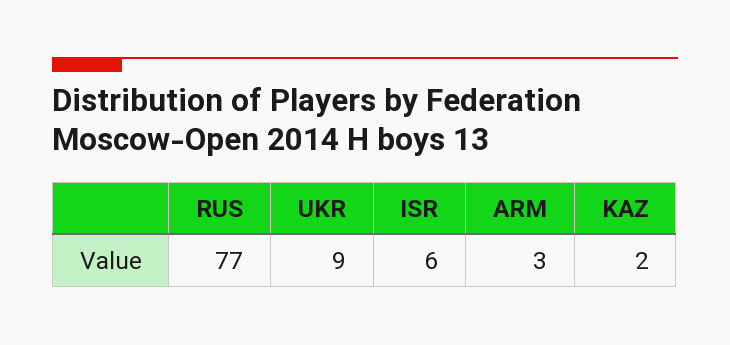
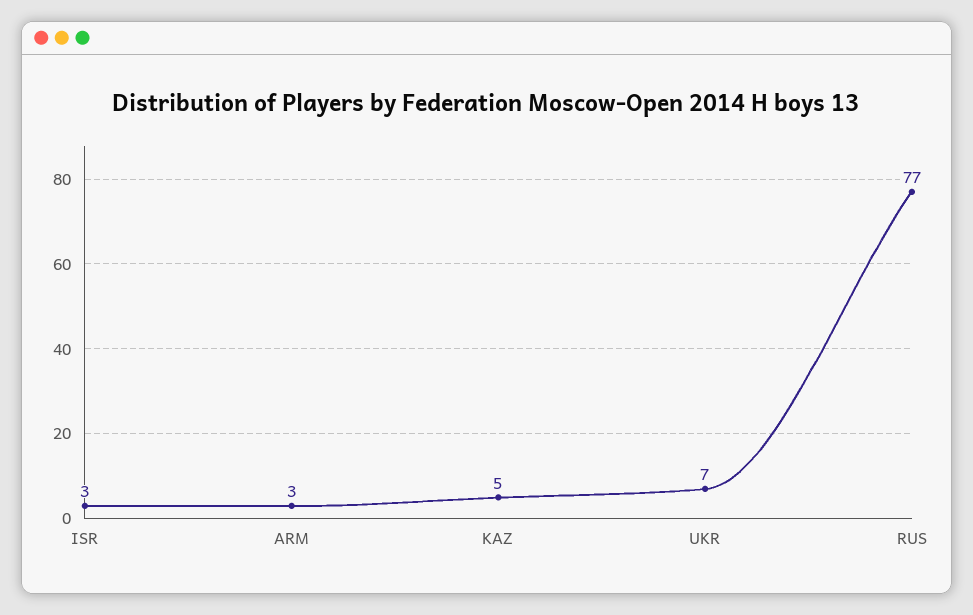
UKR: 9 -> 7
ISR: 6 -> 3
KAZ: 2 -> 5

